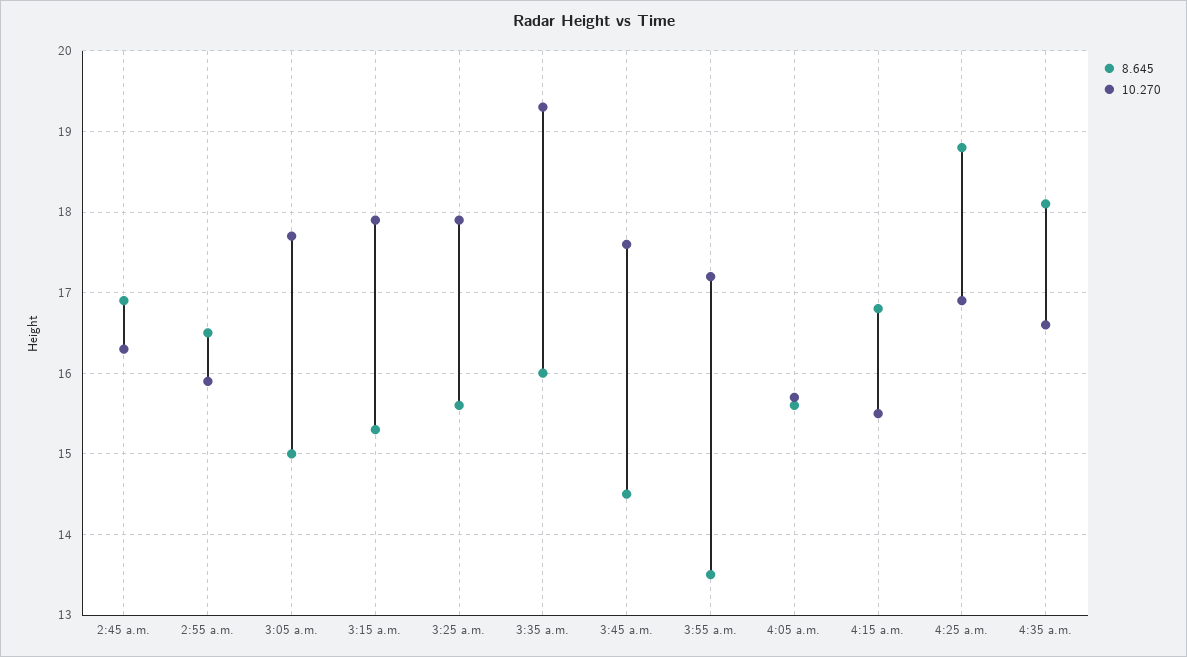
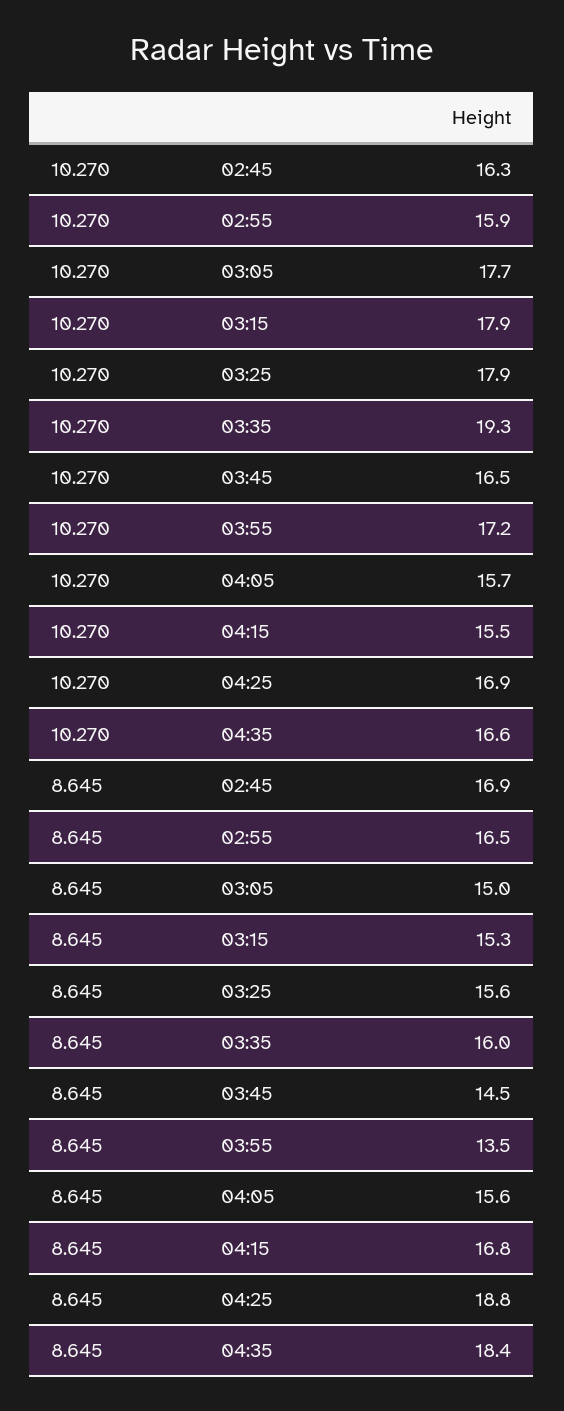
10.270, 3:45 a.m.: 17.6 -> 16.5
8.645, 4:35 a.m.: 18.1 -> 18.4

